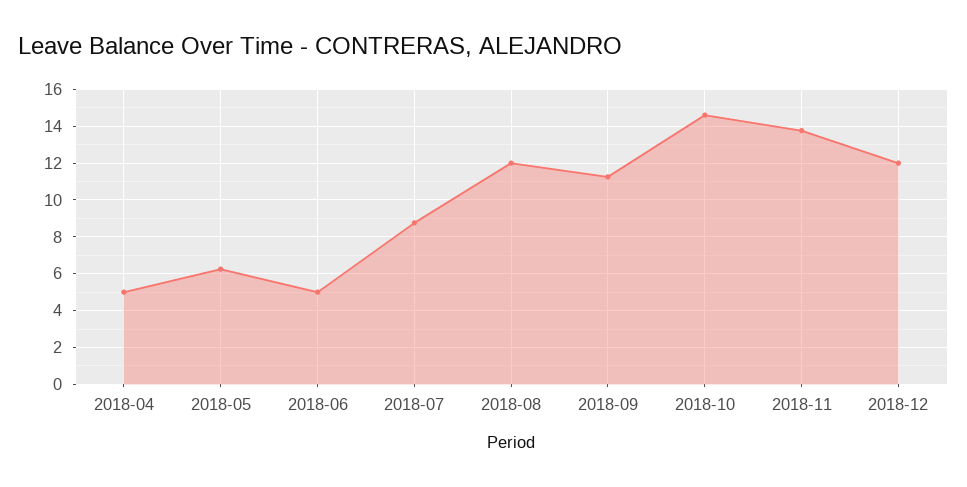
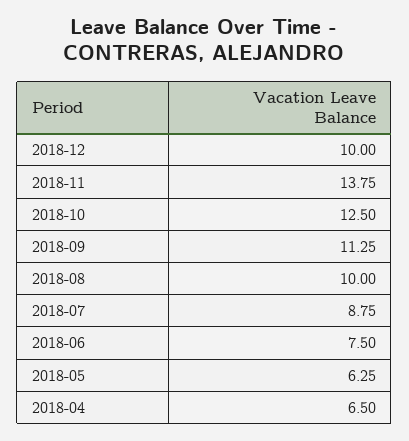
2018-04: 5 -> 6.5
2018-06: 5 -> 7.5
2018-08: 12 -> 10
2018-10: 14.5 -> 12.5
2018-12: 12 -> 10

